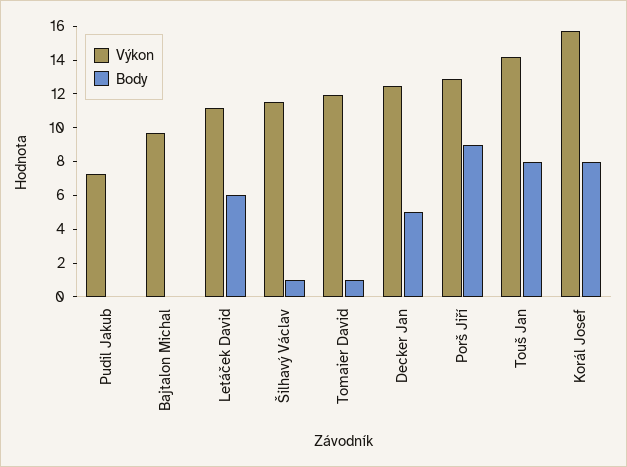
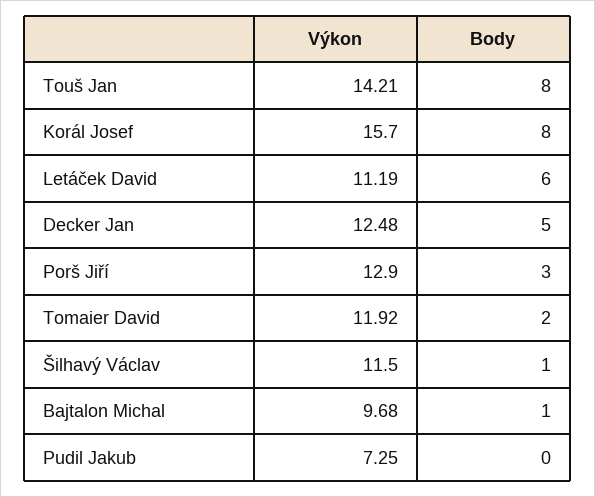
Body, Bajtalon Michal: 0 -> 1
Body, Tomaier David: 1 -> 2
Body, Porš Jiří: 9 -> 3

